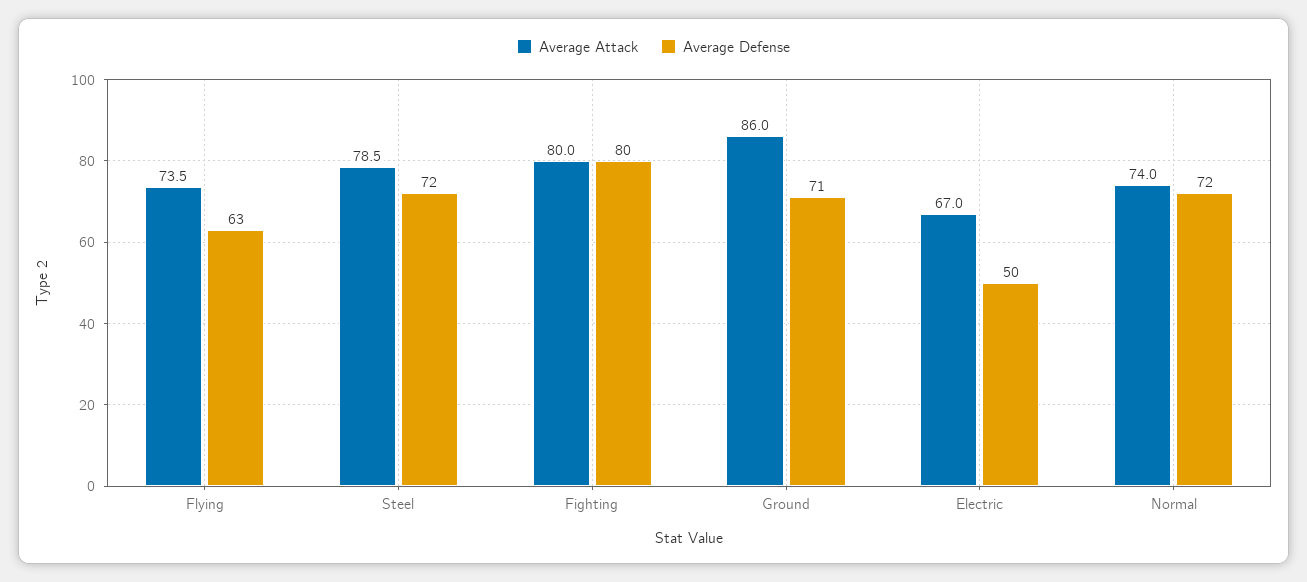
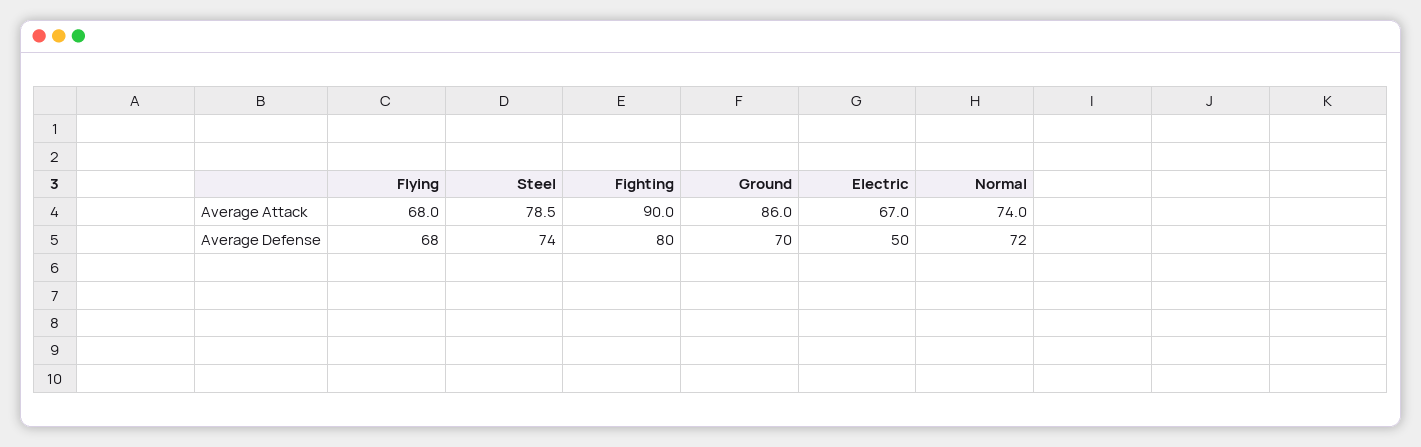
Average Attack, Flying: 73.5 -> 68
Average Defense, Flying: 63 -> 68
Average Defense, Steel: 72 -> 74
Average Attack, Fighting: 80 -> 90
Average Defense, Ground: 71 -> 70

